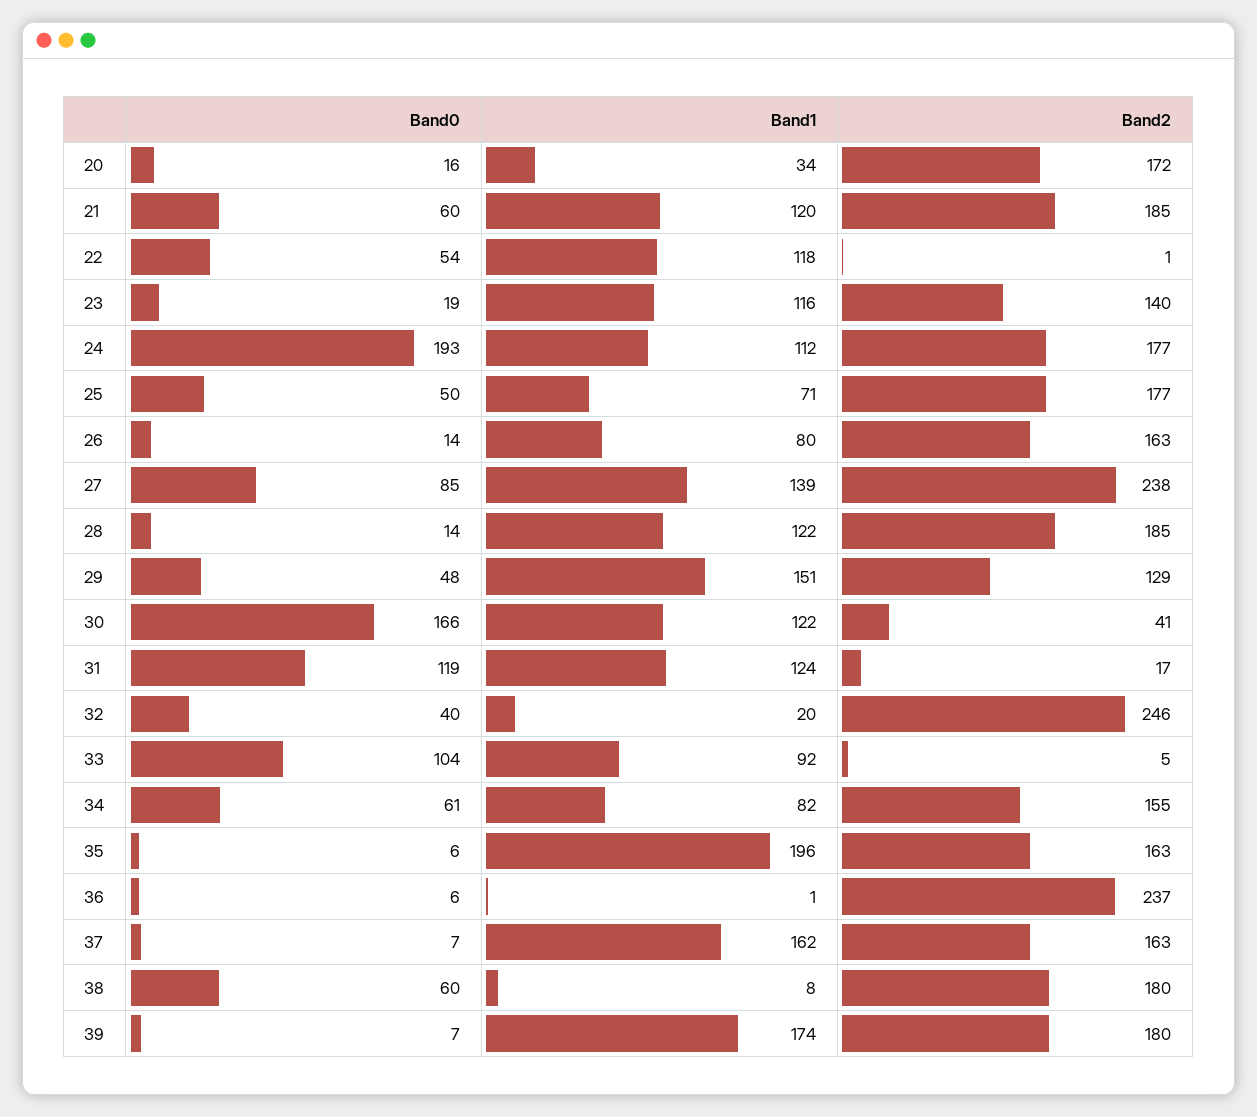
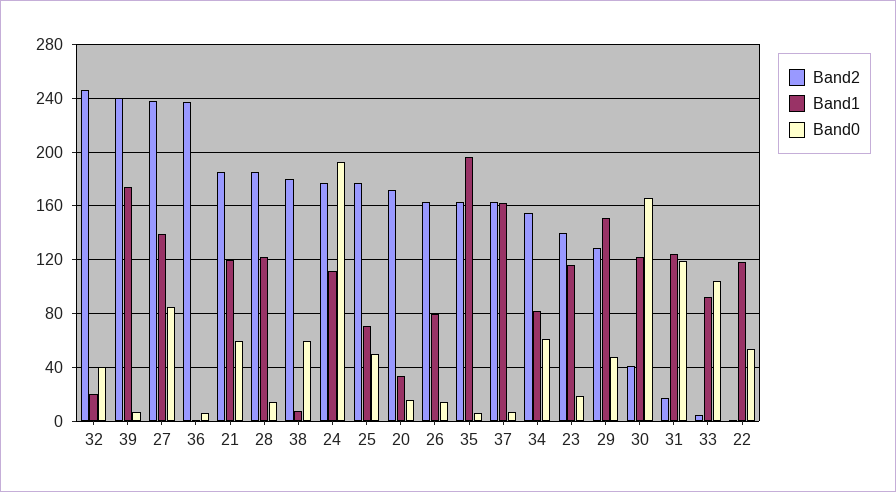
Band2, 39: 180 -> 240

